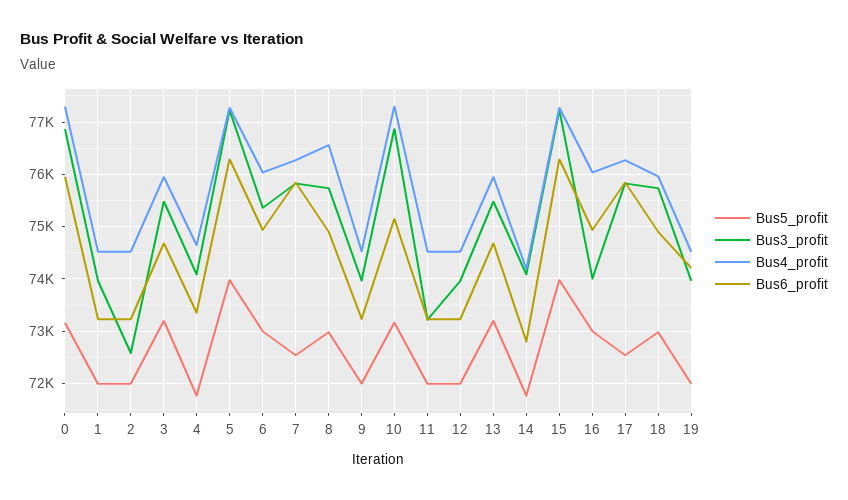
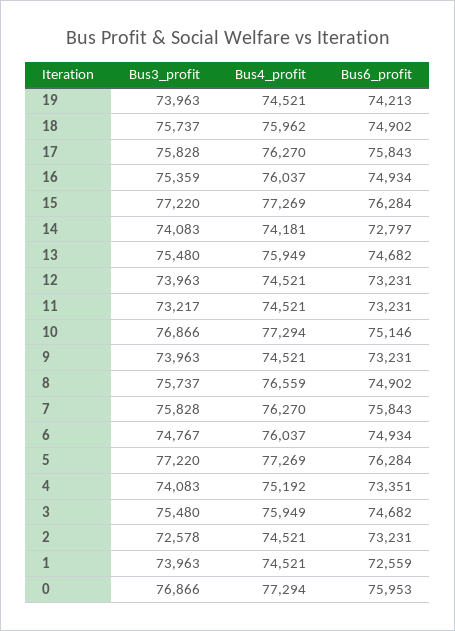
Bus5_profit, 0: 73200 -> none
Bus5_profit, 1: 72000 -> none
Bus6_profit, 1: 73200 -> 72559
Bus5_profit, 2: 72000 -> none
Bus5_profit, 3: 73200 -> none
Bus5_profit, 4: 71800 -> none
Bus4_profit, 4: 74600 -> 75192
Bus5_profit, 5: 74000 -> none
Bus5_profit, 6: 73000 -> none
Bus3_profit, 6: 75400 -> 74767
Bus5_profit, 7: 72600 -> none
Bus5_profit, 8: 73000 -> none
Bus5_profit, 9: 72000 -> none
Bus5_profit, 10: 73200 -> none
Bus5_profit, 11: 72000 -> none
Bus5_profit, 12: 72000 -> none
Bus5_profit, 13: 73200 -> none
Bus5_profit, 14: 71800 -> none
Bus5_profit, 15: 74000 -> none
Bus5_profit, 16: 73000 -> none
Bus3_profit, 16: 74000 -> 75359
Bus5_profit, 17: 72600 -> none
Bus5_profit, 18: 73000 -> none
Bus5_profit, 19: 72000 -> none

